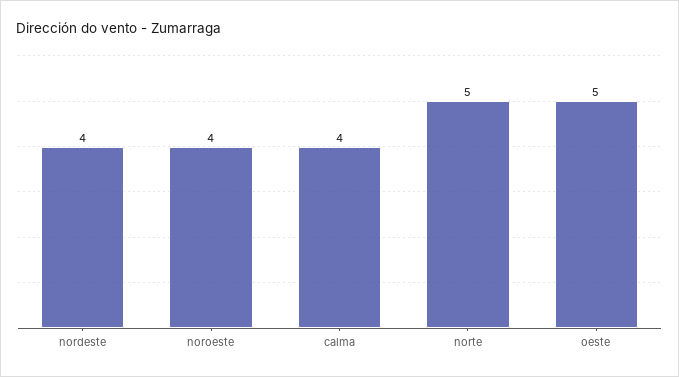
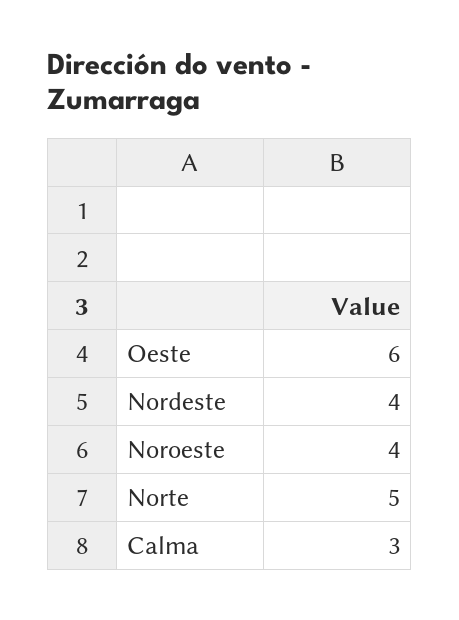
calma: 4 -> 3
oeste: 5 -> 6

